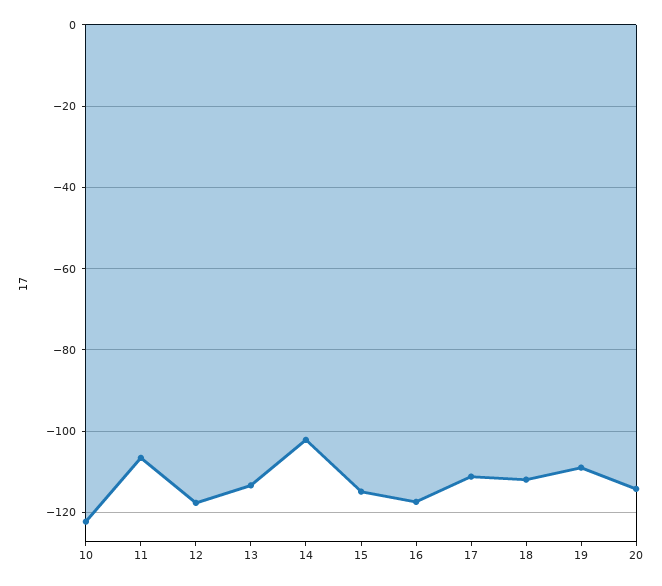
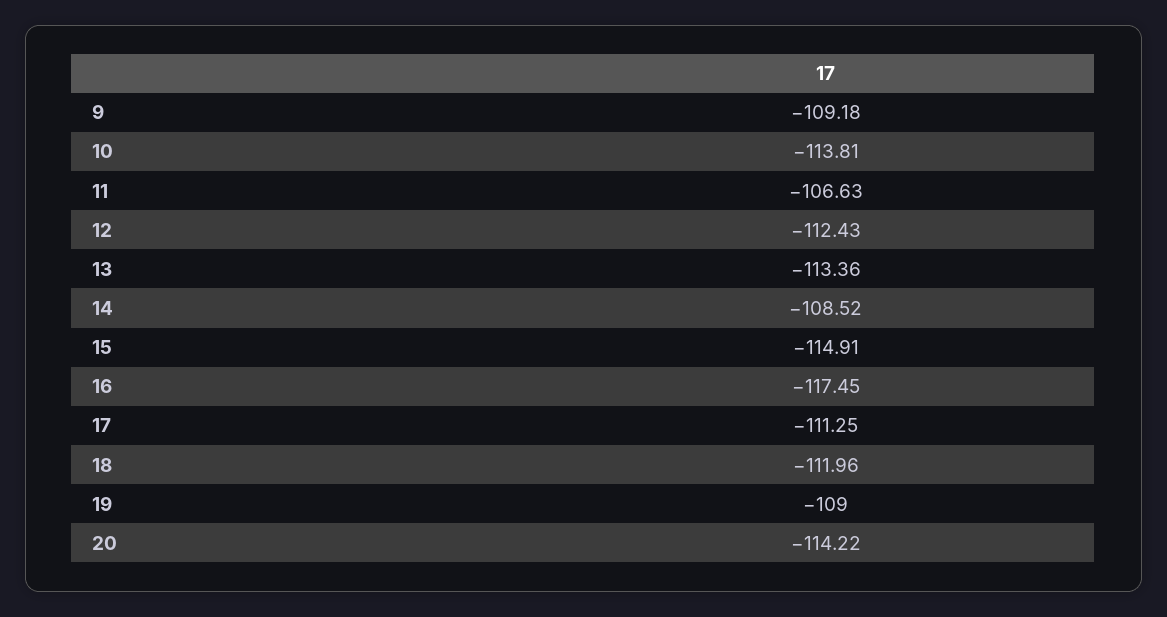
10: -122 -> -113.81
12: -118 -> -112.43
14: -102 -> -108.52
9: none -> -109.18

